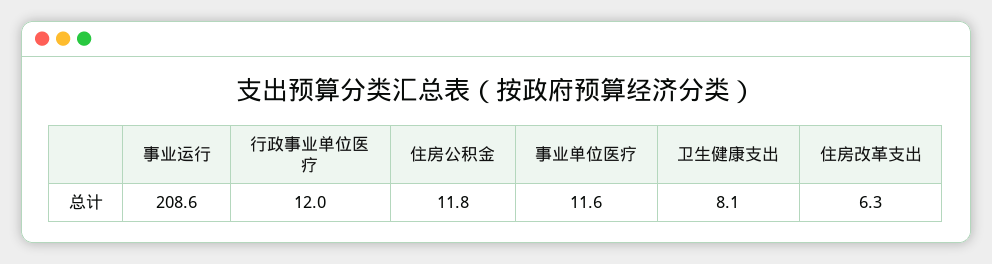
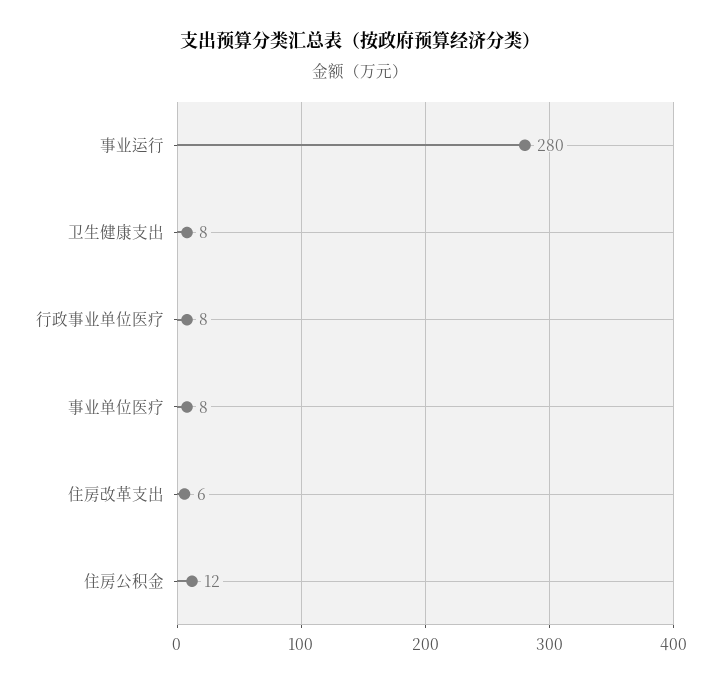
事业运行: 208.6 -> 280
行政事业单位医疗: 12 -> 8
事业单位医疗: 11.6 -> 8

